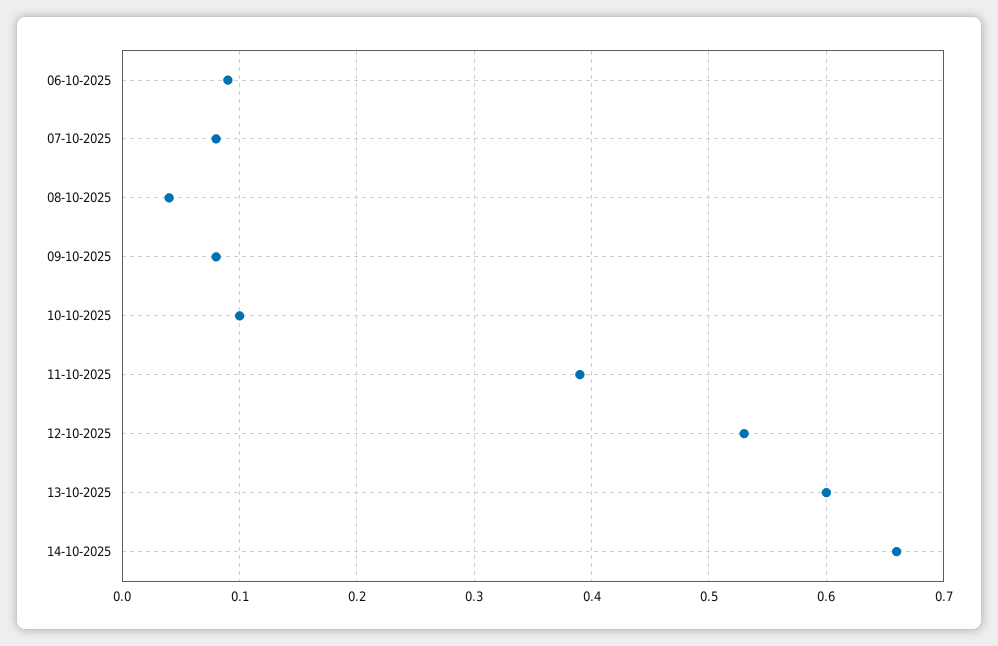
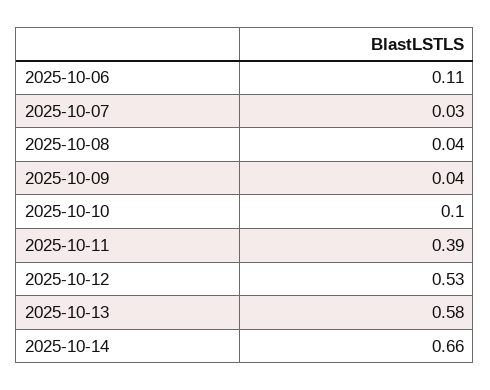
06-10-2025: 0.09 -> 0.11
07-10-2025: 0.08 -> 0.03
09-10-2025: 0.08 -> 0.04
13-10-2025: 0.6 -> 0.58

